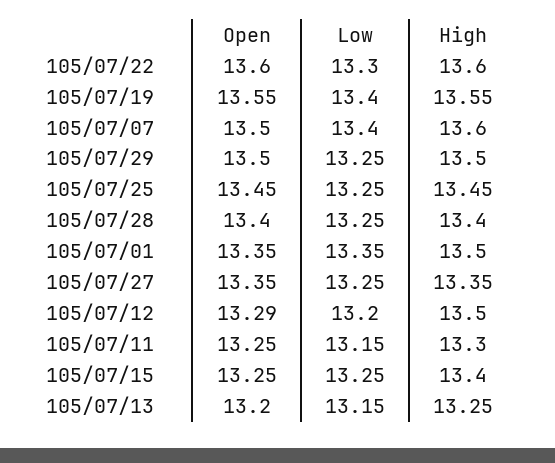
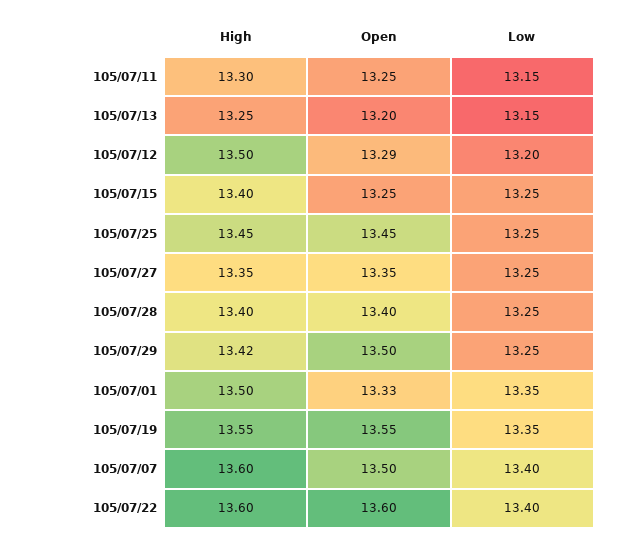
Low, 105/07/22: 13.3 -> 13.4
Low, 105/07/19: 13.4 -> 13.35
High, 105/07/29: 13.5 -> 13.42
Open, 105/07/01: 13.35 -> 13.33

